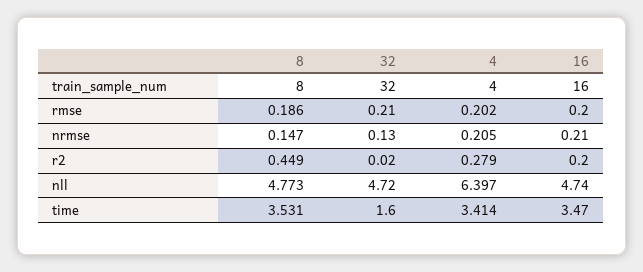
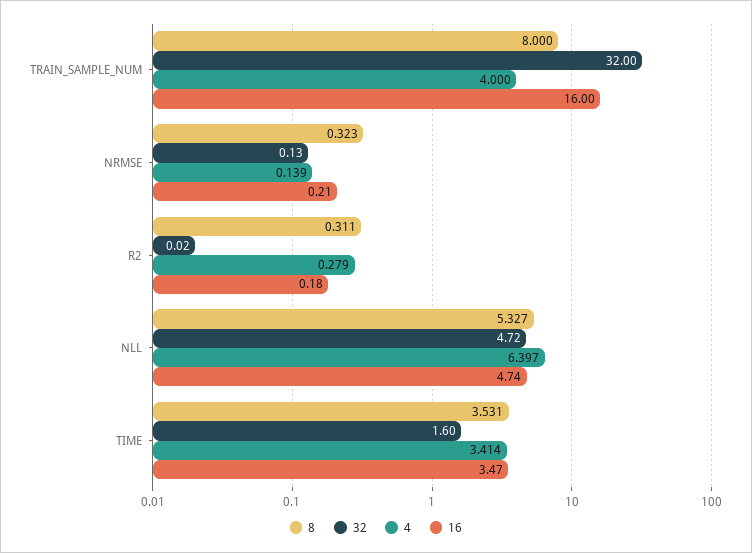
8, rmse: 0.186 -> none
32, rmse: 0.21 -> none
4, rmse: 0.202 -> none
16, rmse: 0.2 -> none
8, nrmse: 0.147 -> 0.323
4, nrmse: 0.205 -> 0.139
8, r2: 0.449 -> 0.311
16, r2: 0.2 -> 0.18
8, nll: 4.773 -> 5.327

